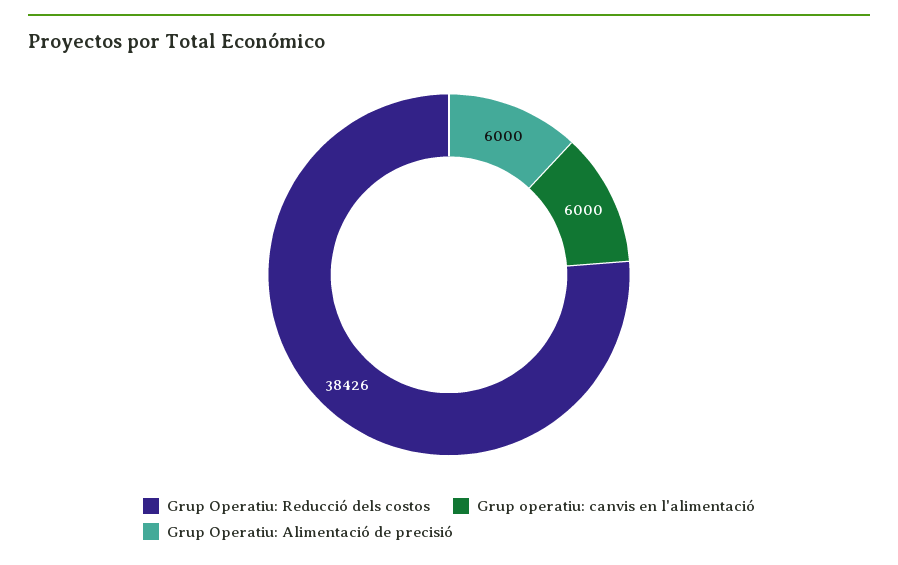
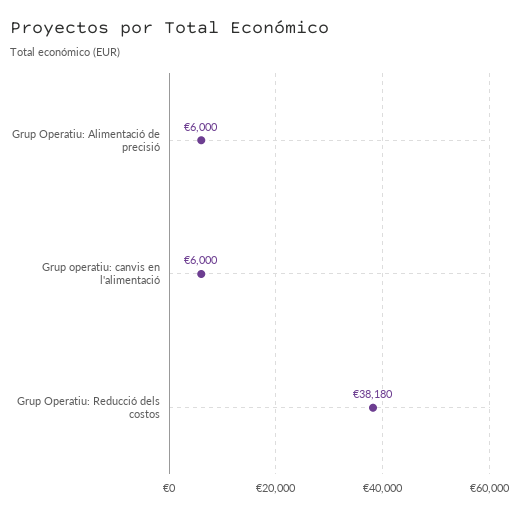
Grup Operatiu: Reducció dels costos: 38426 -> 38180

